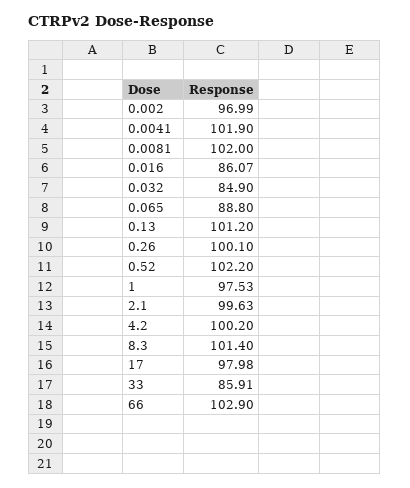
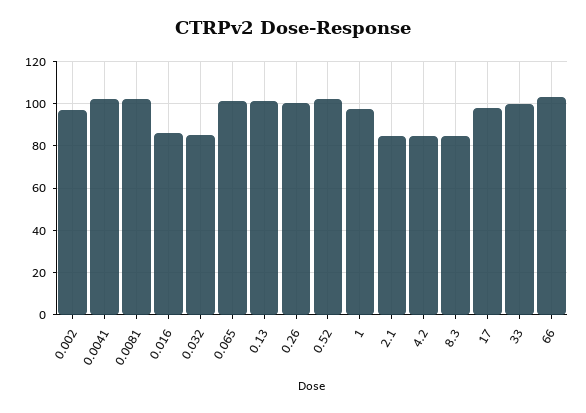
0.065: 88.8 -> 100
2.1: 99.63 -> 85
4.2: 100.2 -> 85
8.3: 101.4 -> 85
33: 85.91 -> 100

